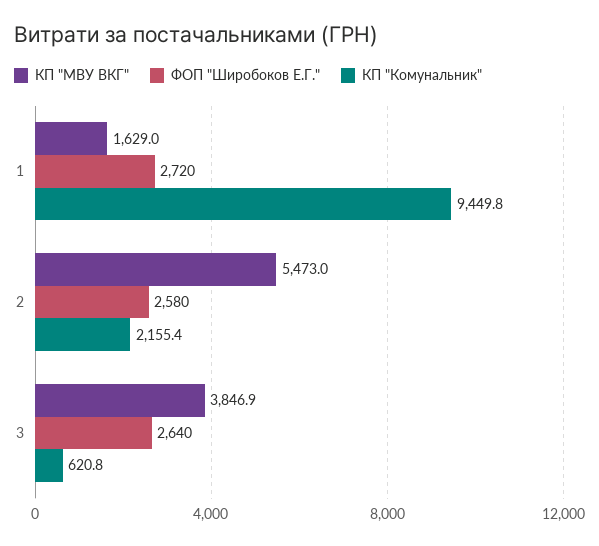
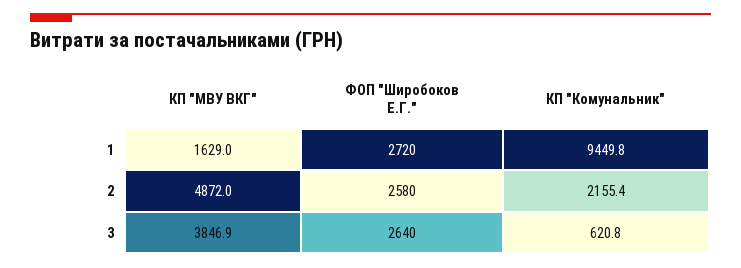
КП "МВУ ВКГ", 2: 5473 -> 4872

